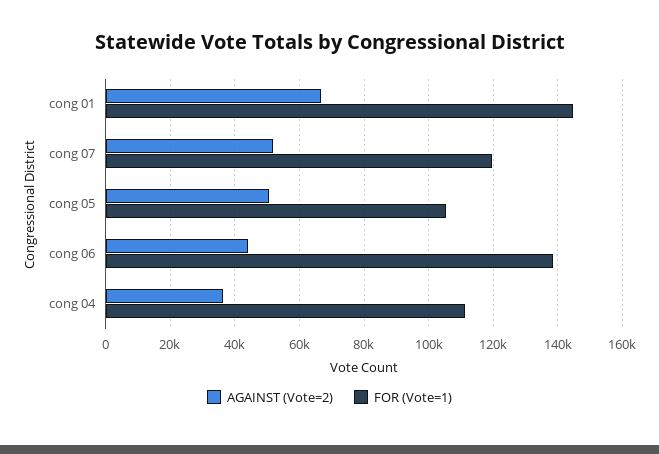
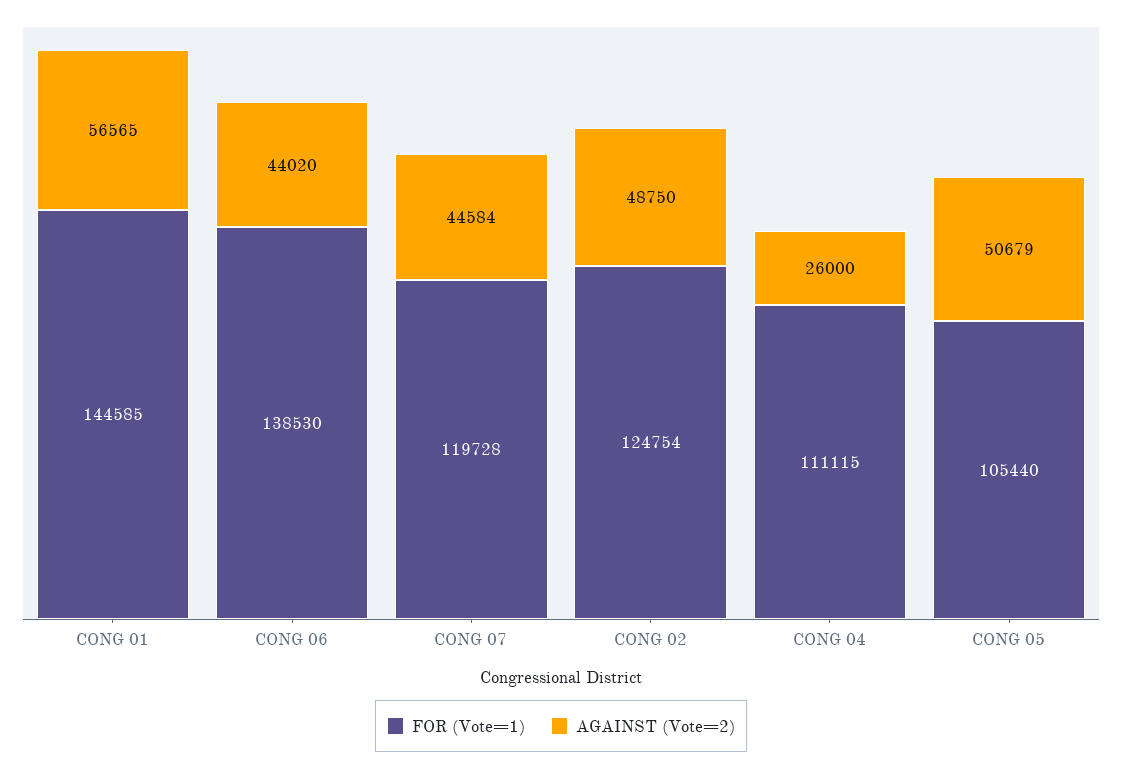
AGAINST (Vote=2), cong 01: 66000 -> 56565
AGAINST (Vote=2), cong 07: 52000 -> 44584
AGAINST (Vote=2), cong 04: 36000 -> 26000
FOR (Vote=1), CONG 02: none -> 124754
AGAINST (Vote=2), CONG 02: none -> 48750

